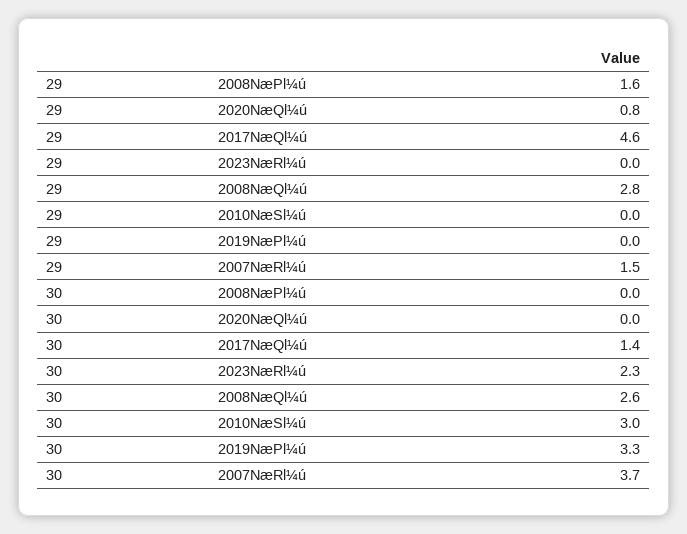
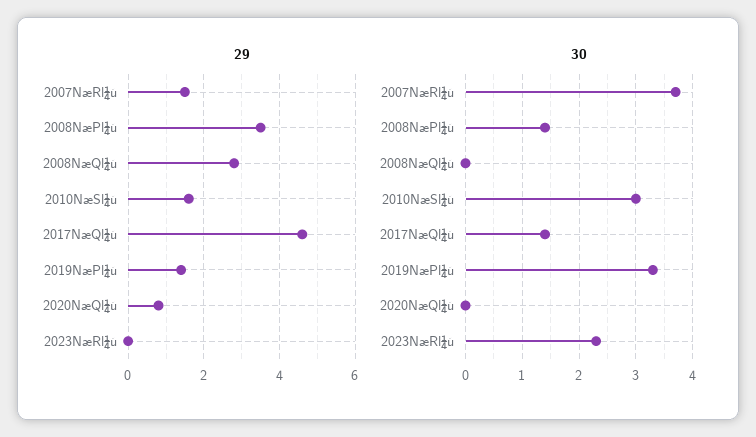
29, 2008NæPl¼ú: 1.6 -> 3.5
29, 2010NæSl¼ú: 0 -> 1.5
29, 2019NæPl¼ú: 0 -> 1.5
30, 2008NæPl¼ú: 0 -> 1.5
30, 2008NæQl¼ú: 2.6 -> 0

